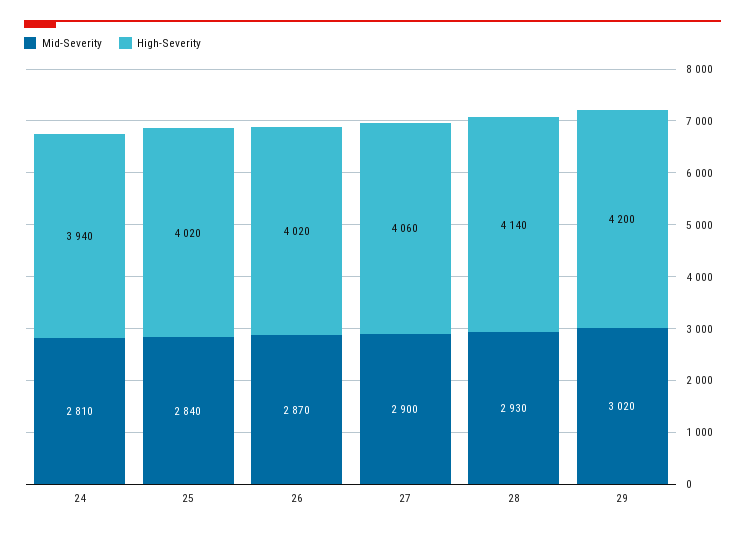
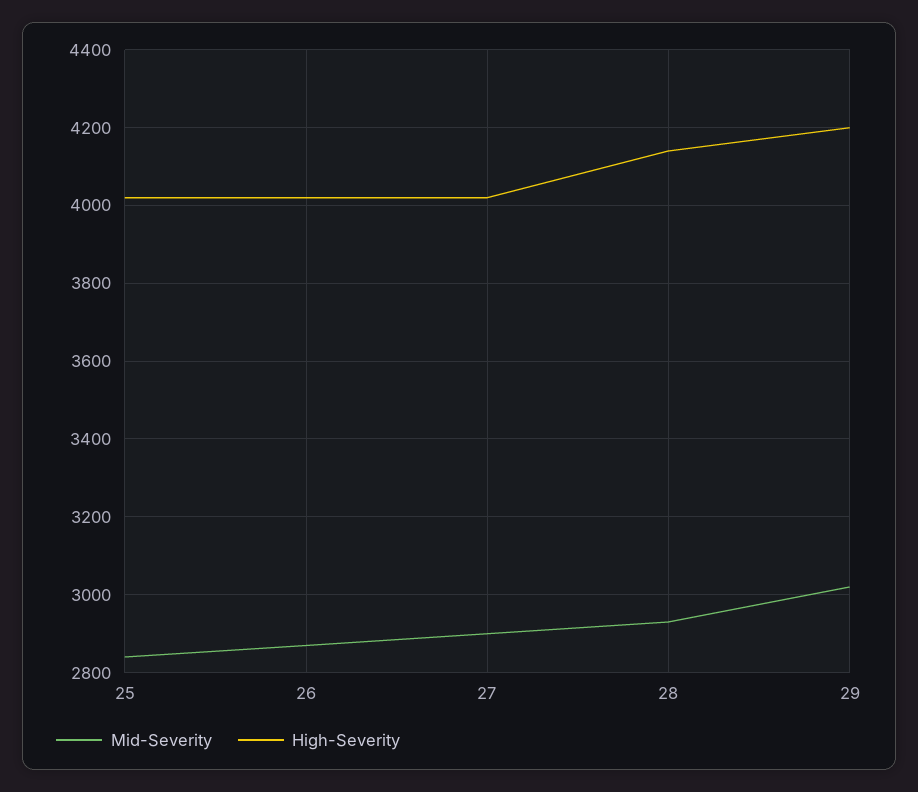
Mid-Severity, 24: 2810 -> none
High-Severity, 24: 3940 -> none
High-Severity, 27: 4060 -> 4020

